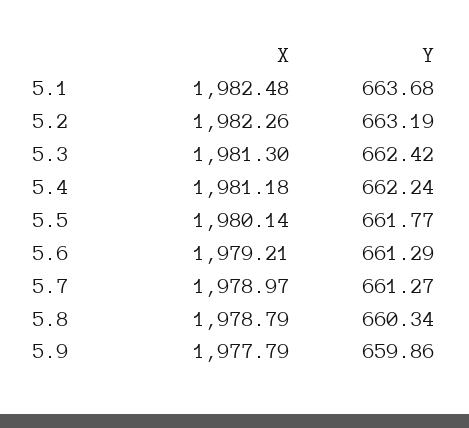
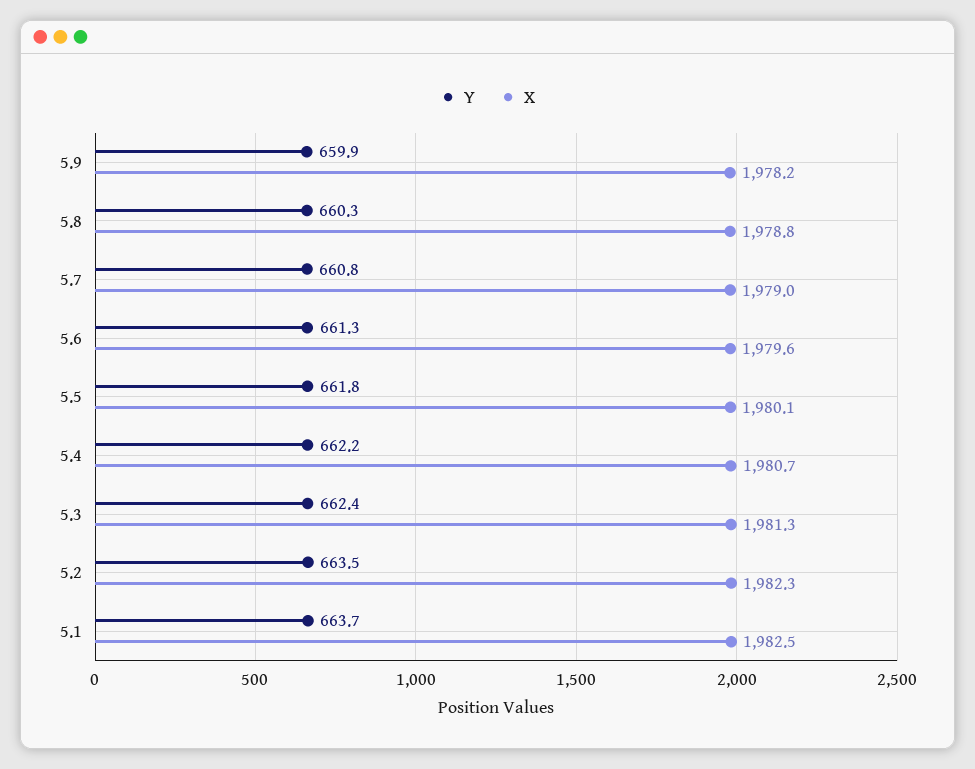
Y, 5.2: 663.19 -> 663.5
X, 5.4: 1981.18 -> 1980.7
X, 5.6: 1979.21 -> 1979.6
Y, 5.7: 661.27 -> 660.8
X, 5.9: 1977.79 -> 1978.2

